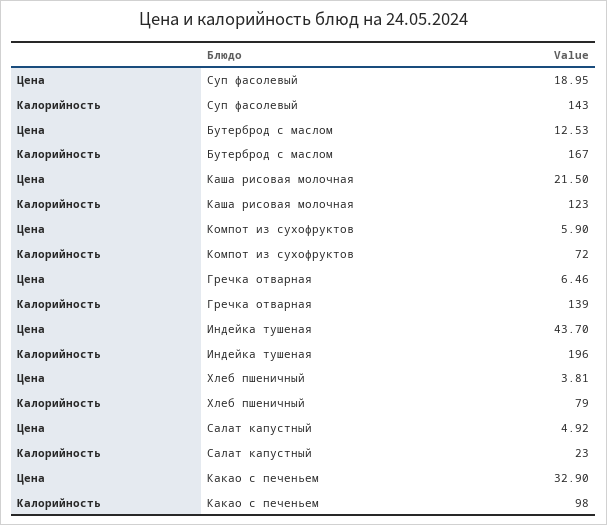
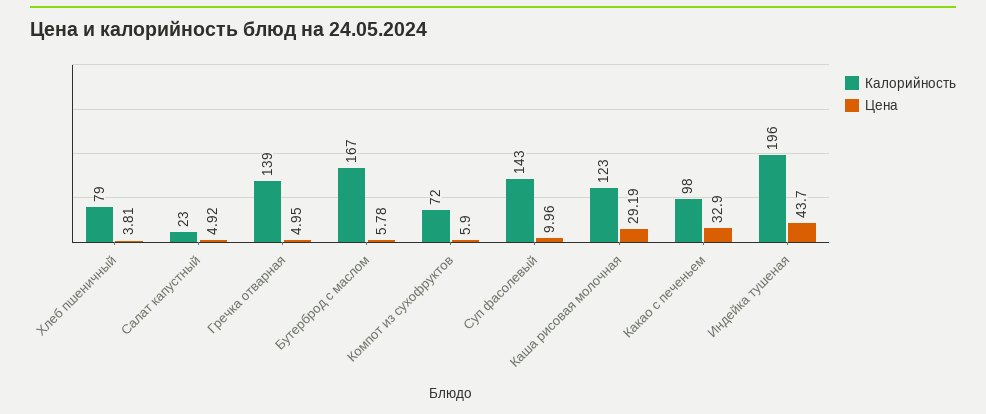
Цена, Суп фасолевый: 18.95 -> 9.96
Цена, Бутерброд с маслом: 12.53 -> 5.78
Цена, Каша рисовая молочная: 21.5 -> 29.19
Цена, Гречка отварная: 6.46 -> 4.95

